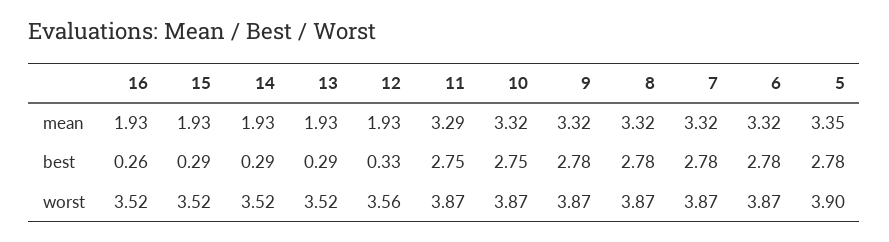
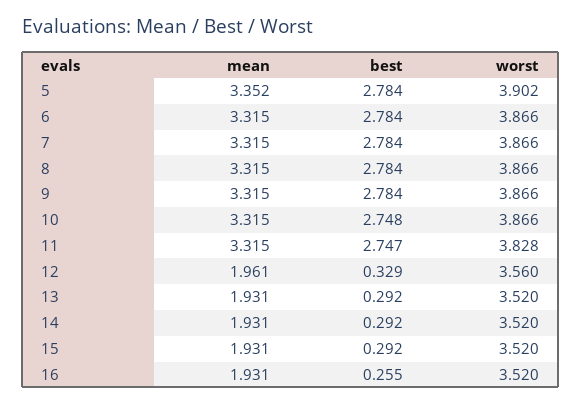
12, mean: 1.93 -> 1.961
11, mean: 3.29 -> 3.315
11, worst: 3.87 -> 3.828

